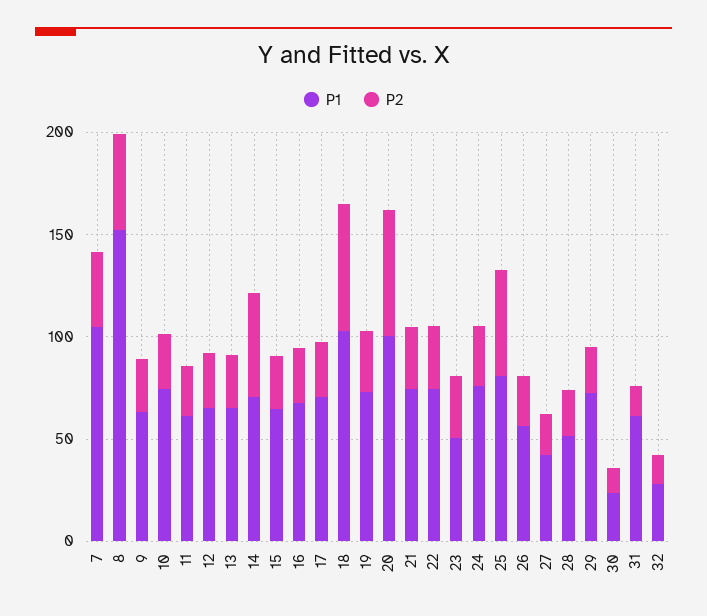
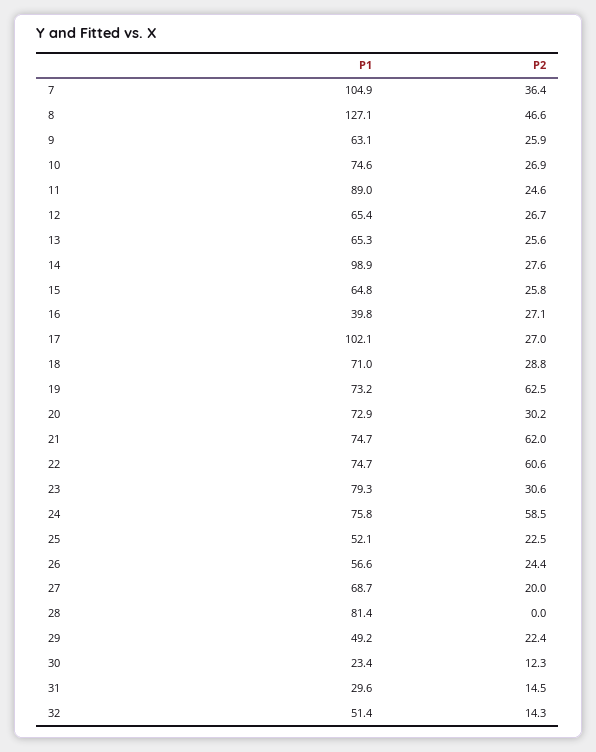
P1, 8: 150 -> 127.1
P1, 11: 60 -> 89
P1, 14: 70 -> 98.9
P2, 14: 50 -> 27.6
P1, 16: 70 -> 39.8
P1, 17: 70 -> 102.1
P1, 18: 100 -> 71
P2, 18: 60 -> 28.8
P2, 19: 30 -> 62.5
P1, 20: 100 -> 72.9
P2, 20: 60 -> 30.2
P2, 21: 30 -> 62
P2, 22: 30 -> 60.6
P1, 23: 50 -> 79.3
P2, 24: 30 -> 58.5
P1, 25: 80 -> 52.1
P2, 25: 50 -> 22.5
P1, 27: 40 -> 68.7
P1, 28: 50 -> 81.4
P2, 28: 20 -> 0
P1, 29: 70 -> 49.2
P1, 31: 60 -> 29.6
P1, 32: 30 -> 51.4

